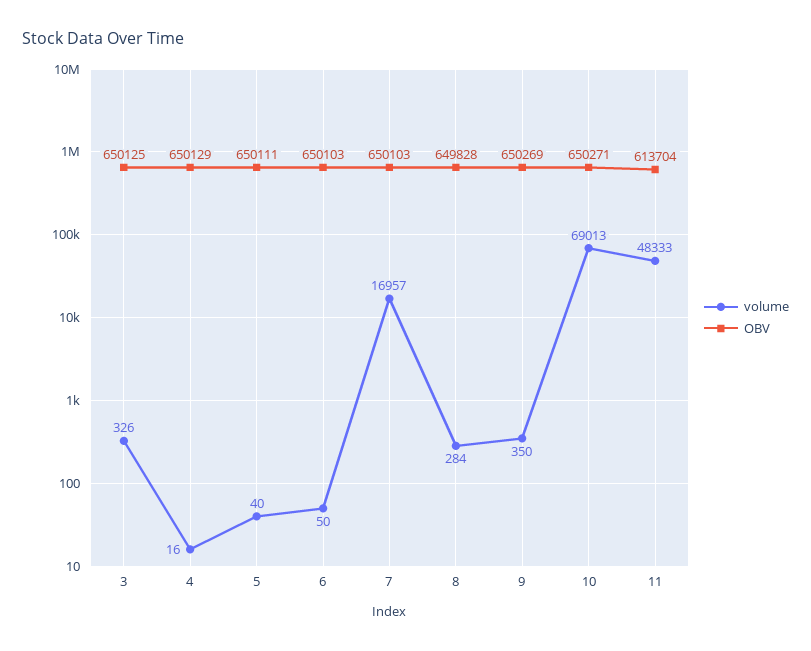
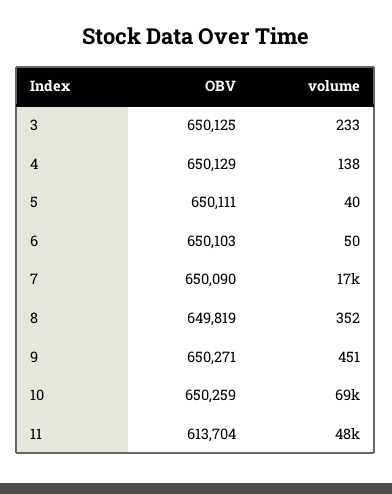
volume, 3: 326 -> 233
volume, 4: 16 -> 138
OBV, 7: 650103 -> 650090
volume, 8: 284 -> 352
OBV, 8: 649828 -> 649819
volume, 9: 350 -> 451
OBV, 9: 650269 -> 650271
OBV, 10: 650271 -> 650259

